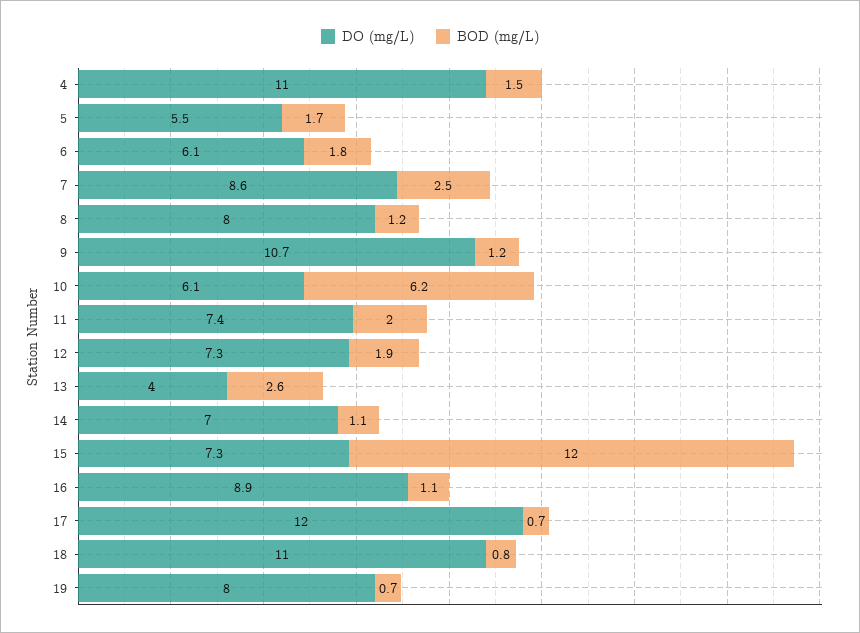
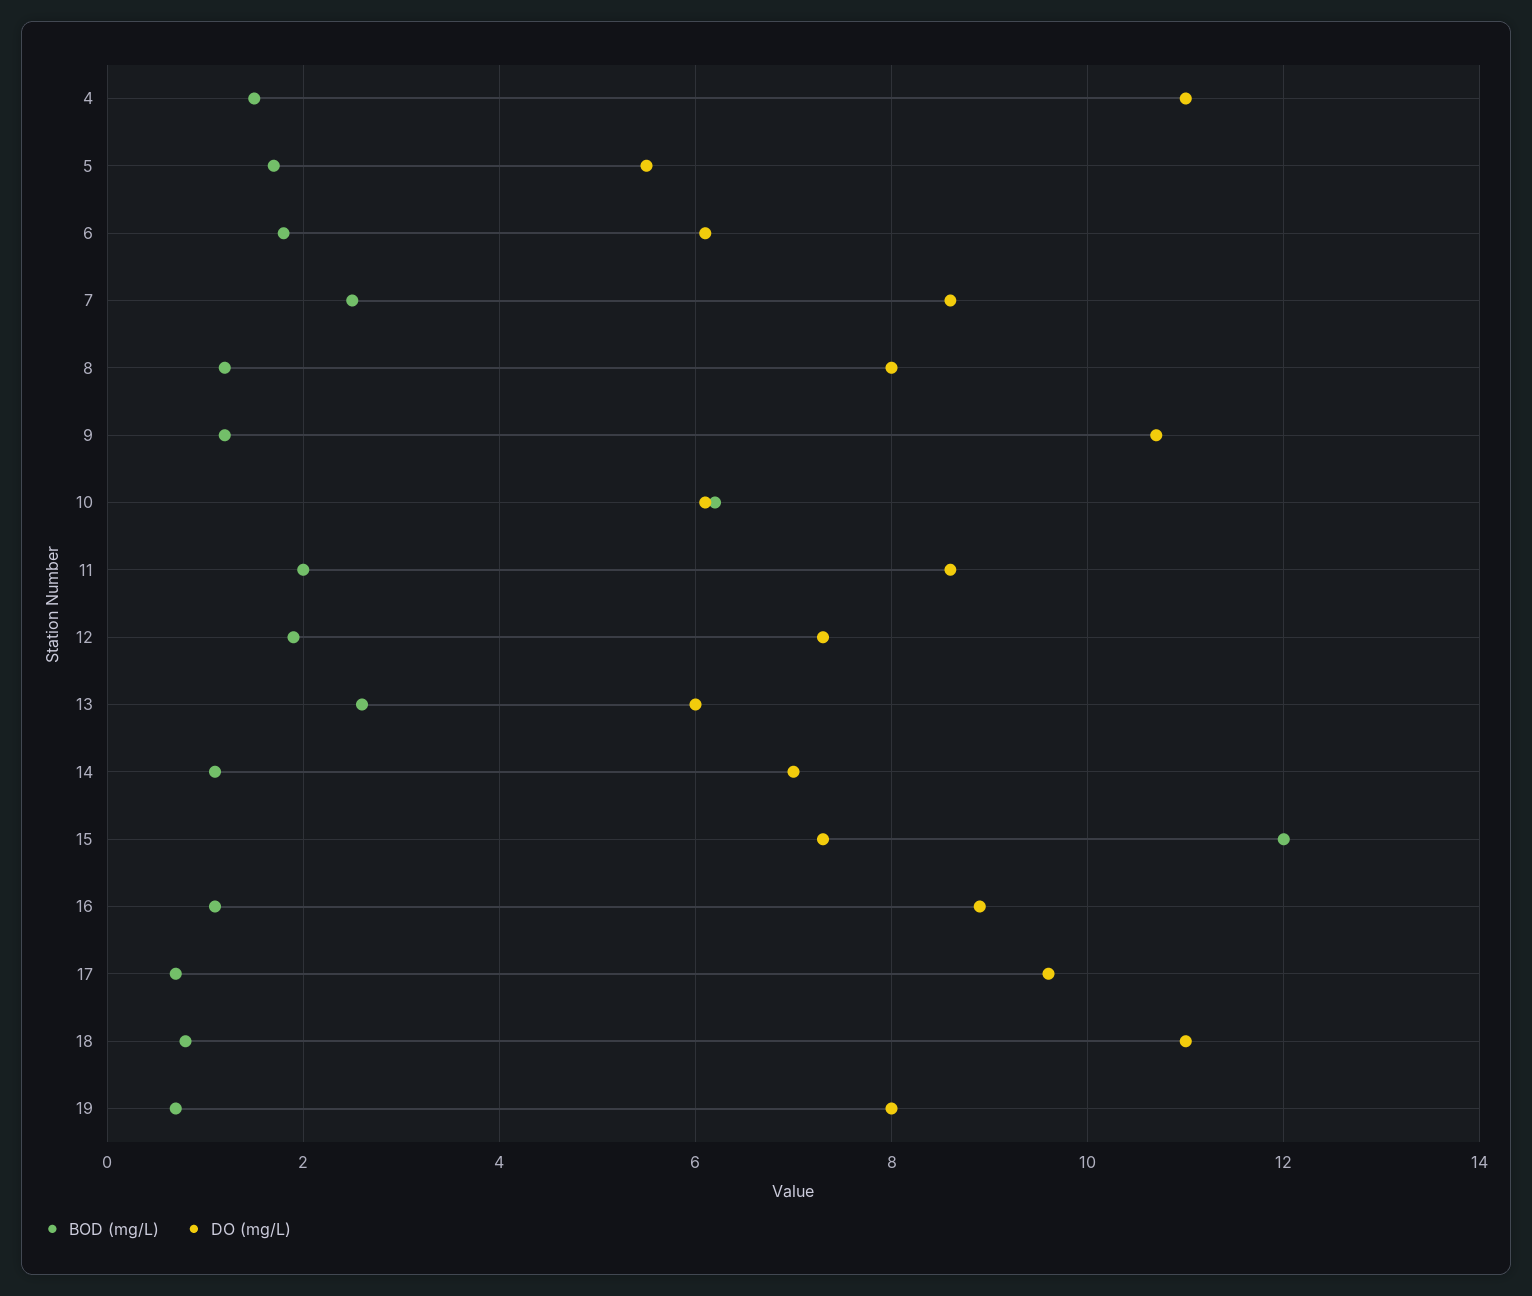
DO (mg/L), 11: 7.4 -> 8.5
DO (mg/L), 13: 4 -> 6
DO (mg/L), 17: 12 -> 9.5

